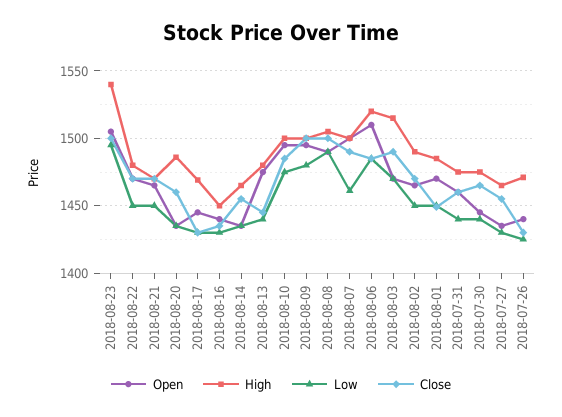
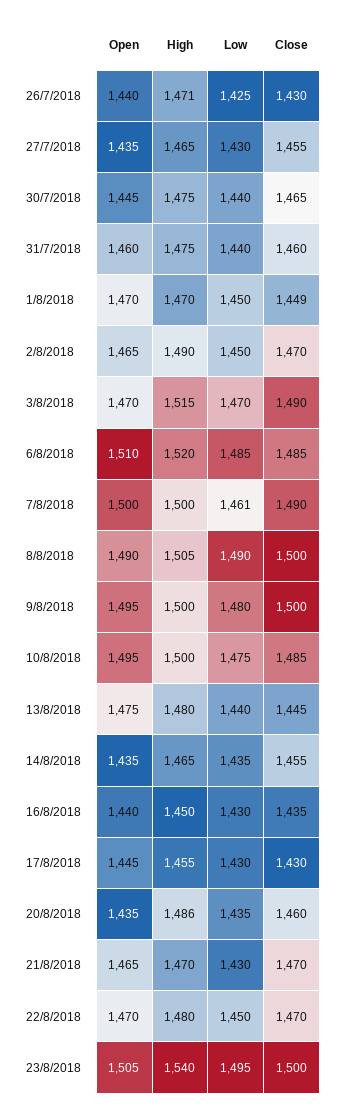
Low, 2018-08-21: 1450 -> 1430
High, 2018-08-17: 1470 -> 1455
High, 2018-08-01: 1485 -> 1470

